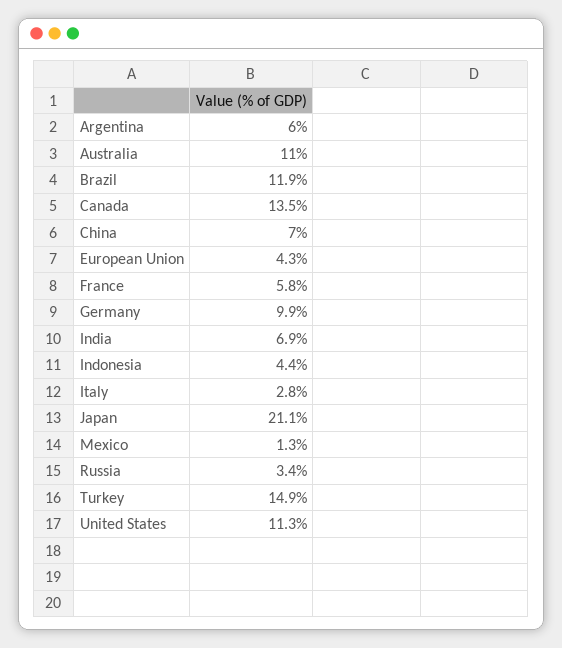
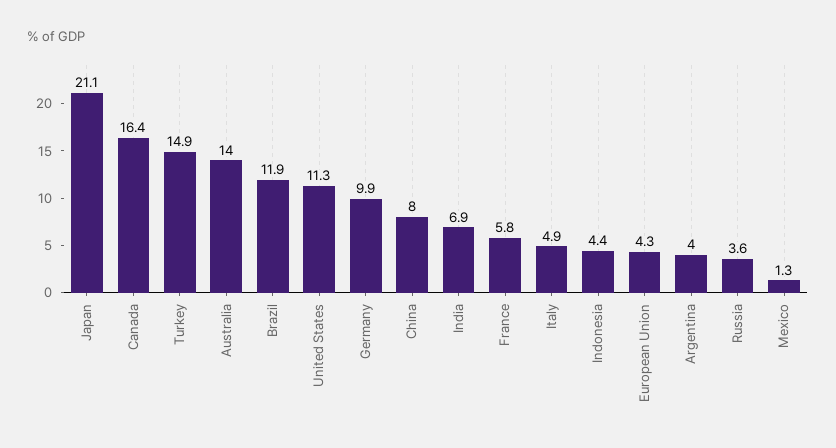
Argentina: 6 -> 4
Australia: 11 -> 14
Canada: 13.5 -> 16.4
China: 7 -> 8
Italy: 2.8 -> 4.9
Russia: 3.4 -> 3.6

